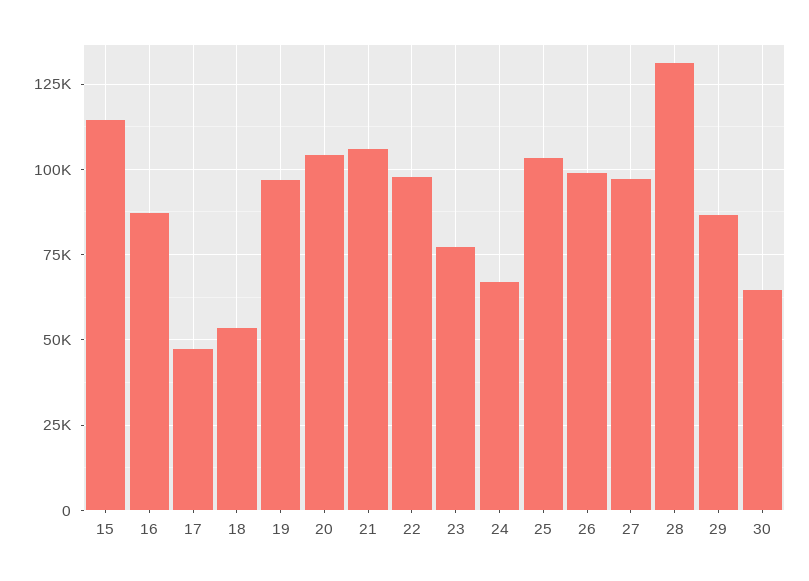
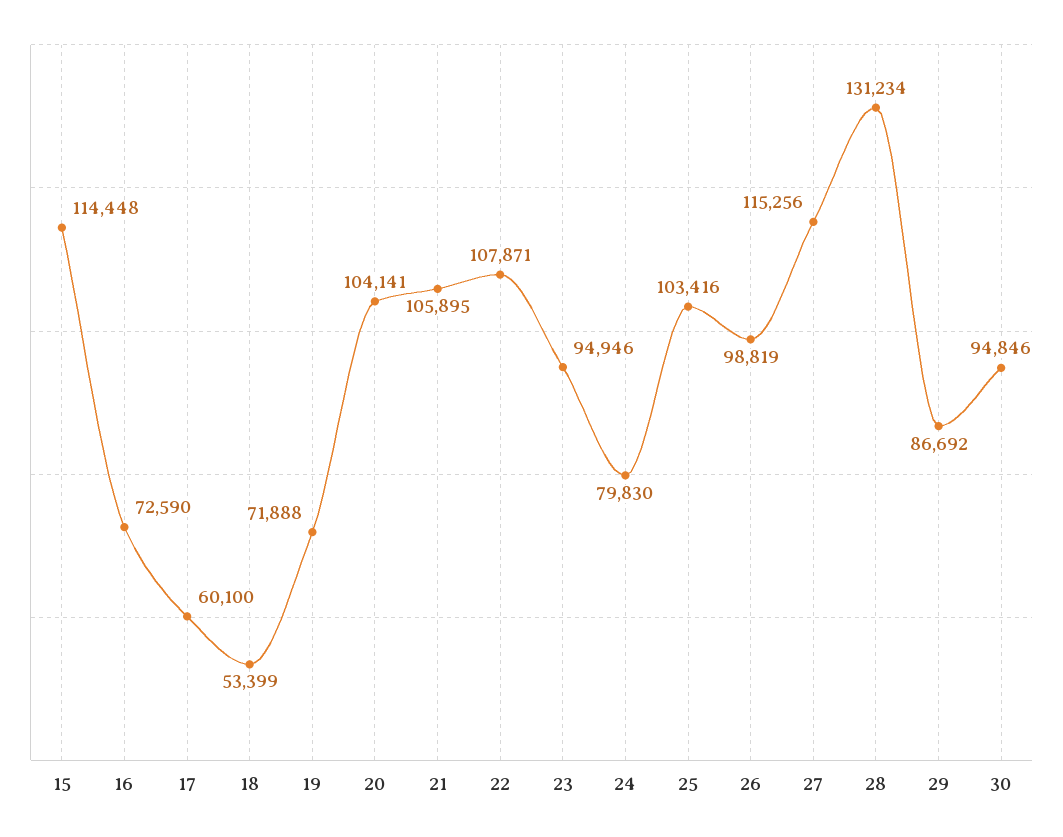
16: 87500 -> 72590
17: 47500 -> 60100
19: 97500 -> 71888
22: 97500 -> 107871
23: 77500 -> 94946
24: 67500 -> 79830
27: 97500 -> 115256
30: 65000 -> 94846

